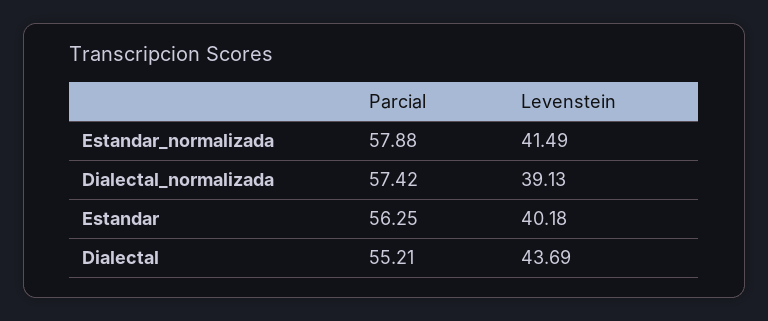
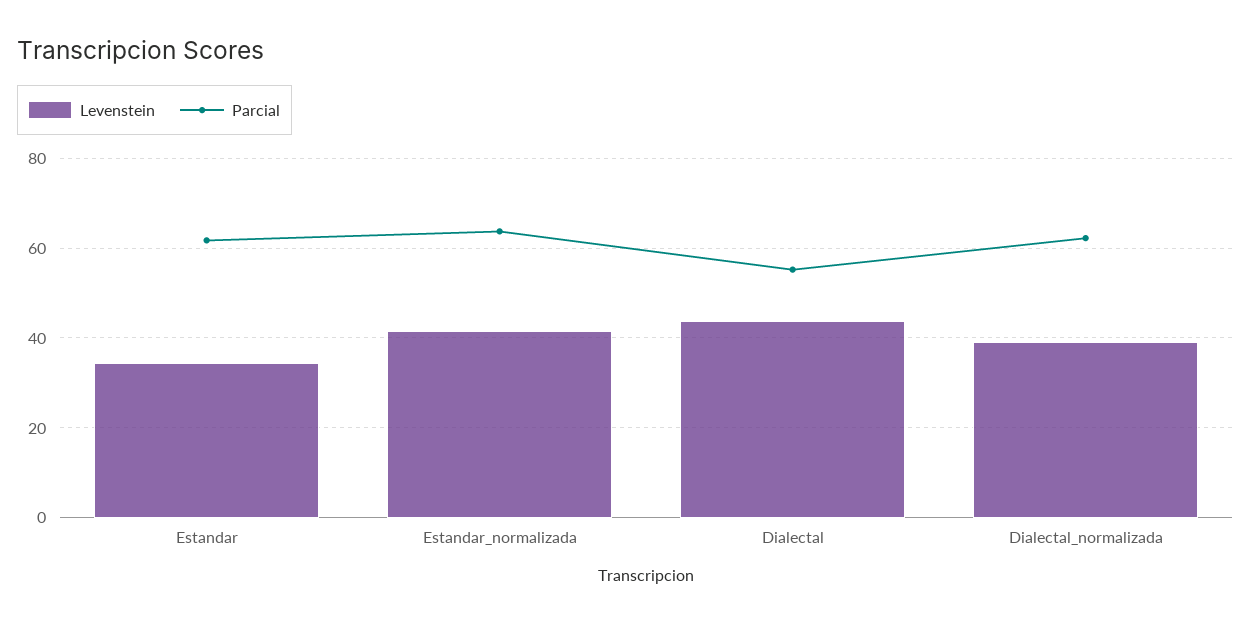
Parcial, Estandar_normalizada: 57.88 -> 64
Parcial, Dialectal_normalizada: 57.42 -> 62
Parcial, Estandar: 56.25 -> 62
Levenstein, Estandar: 40.18 -> 34

